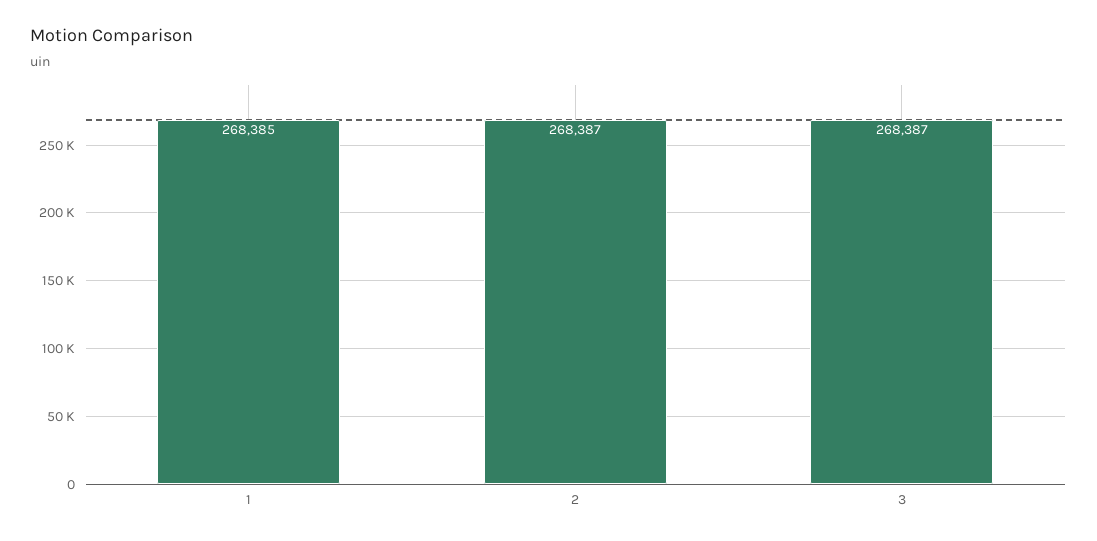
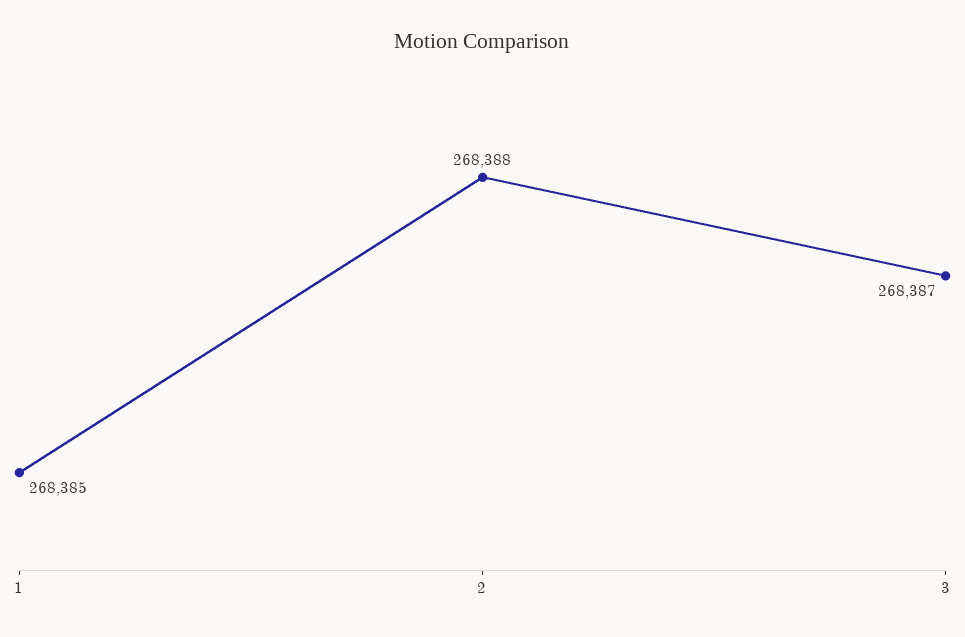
2: 268387 -> 268388

